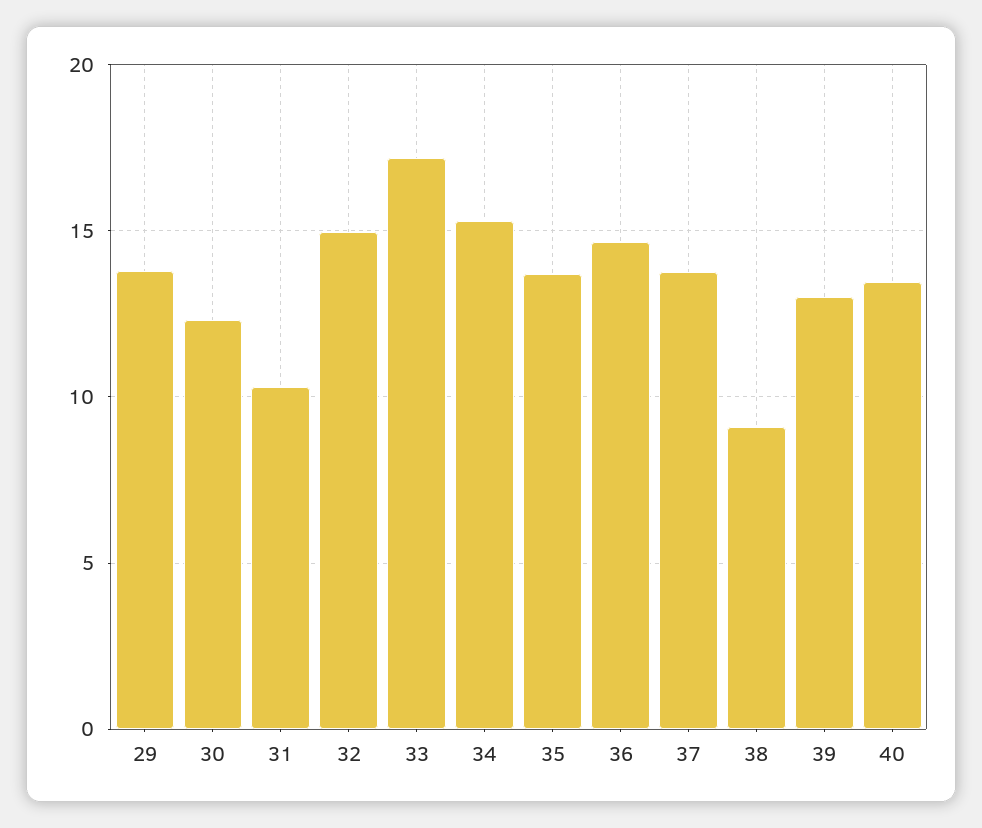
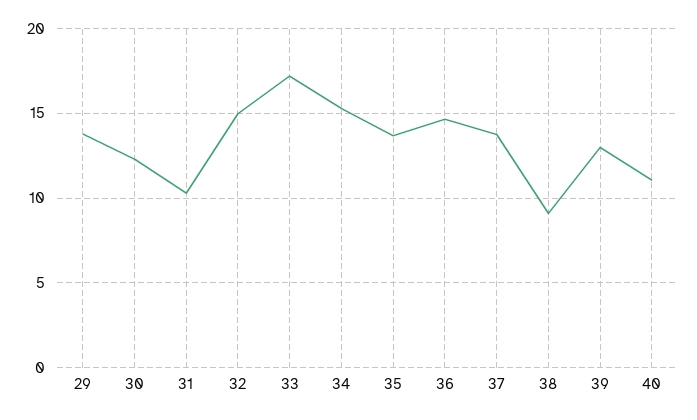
40: 13.5 -> 11

